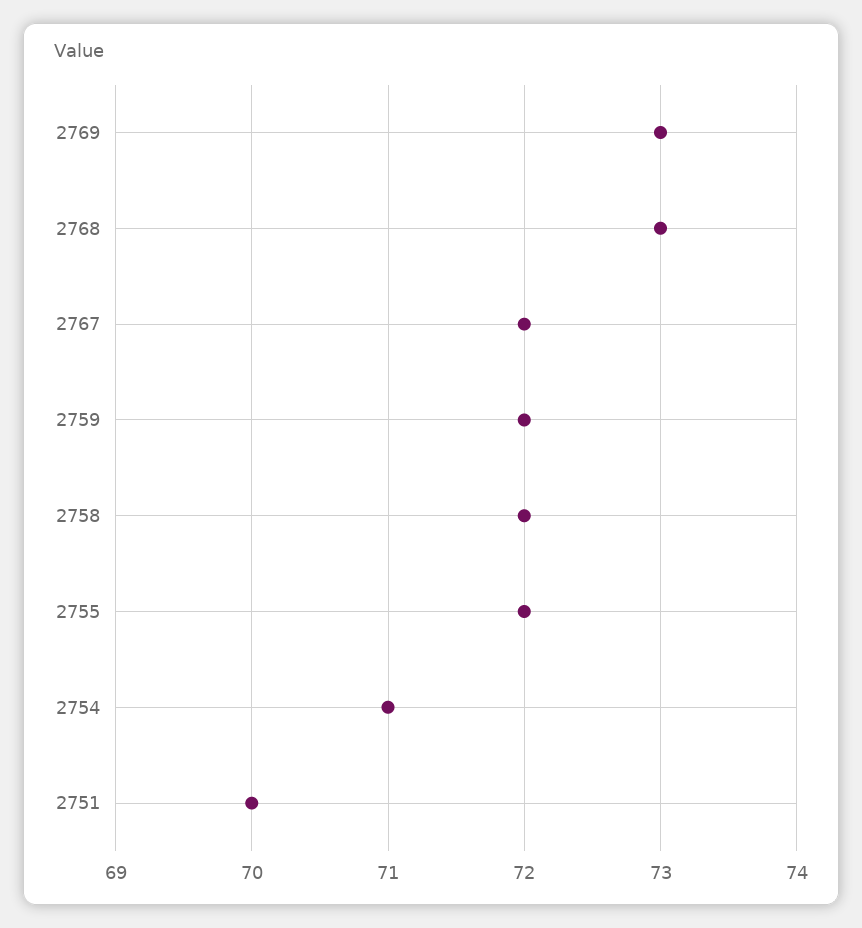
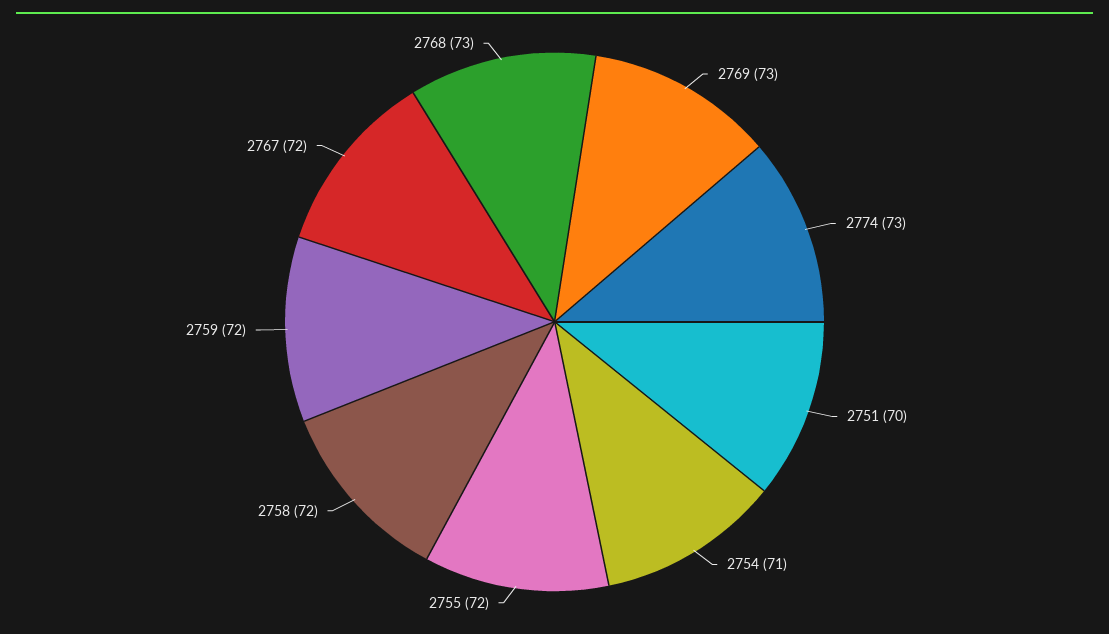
2774: none -> 73

